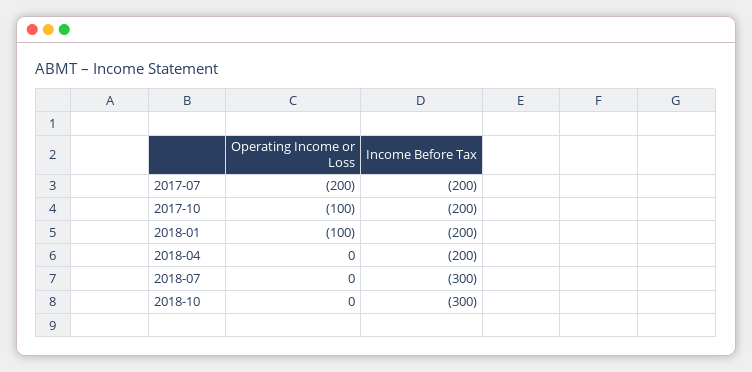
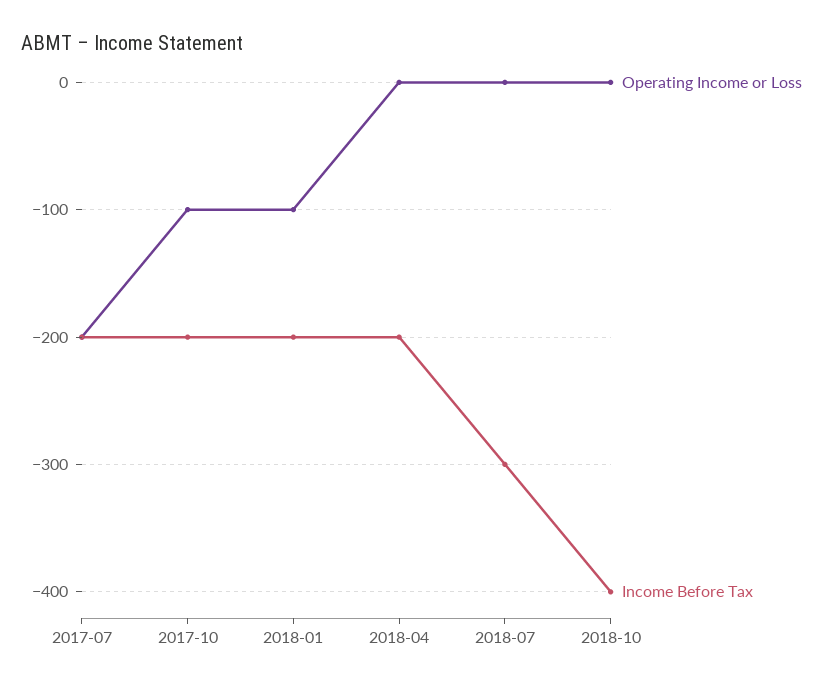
Income Before Tax, 2018-10: -300 -> -400

